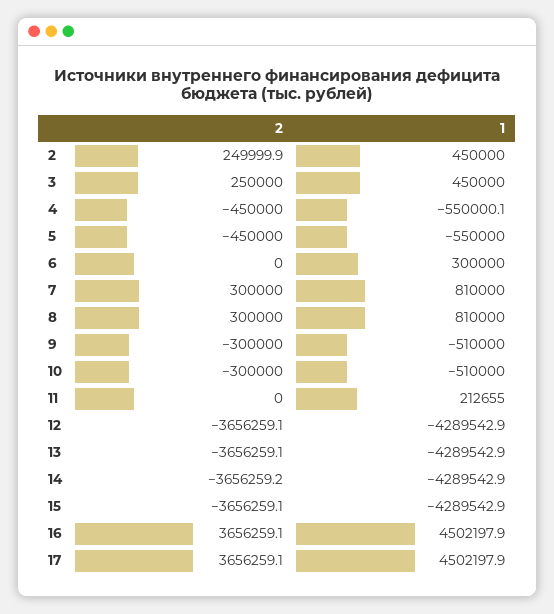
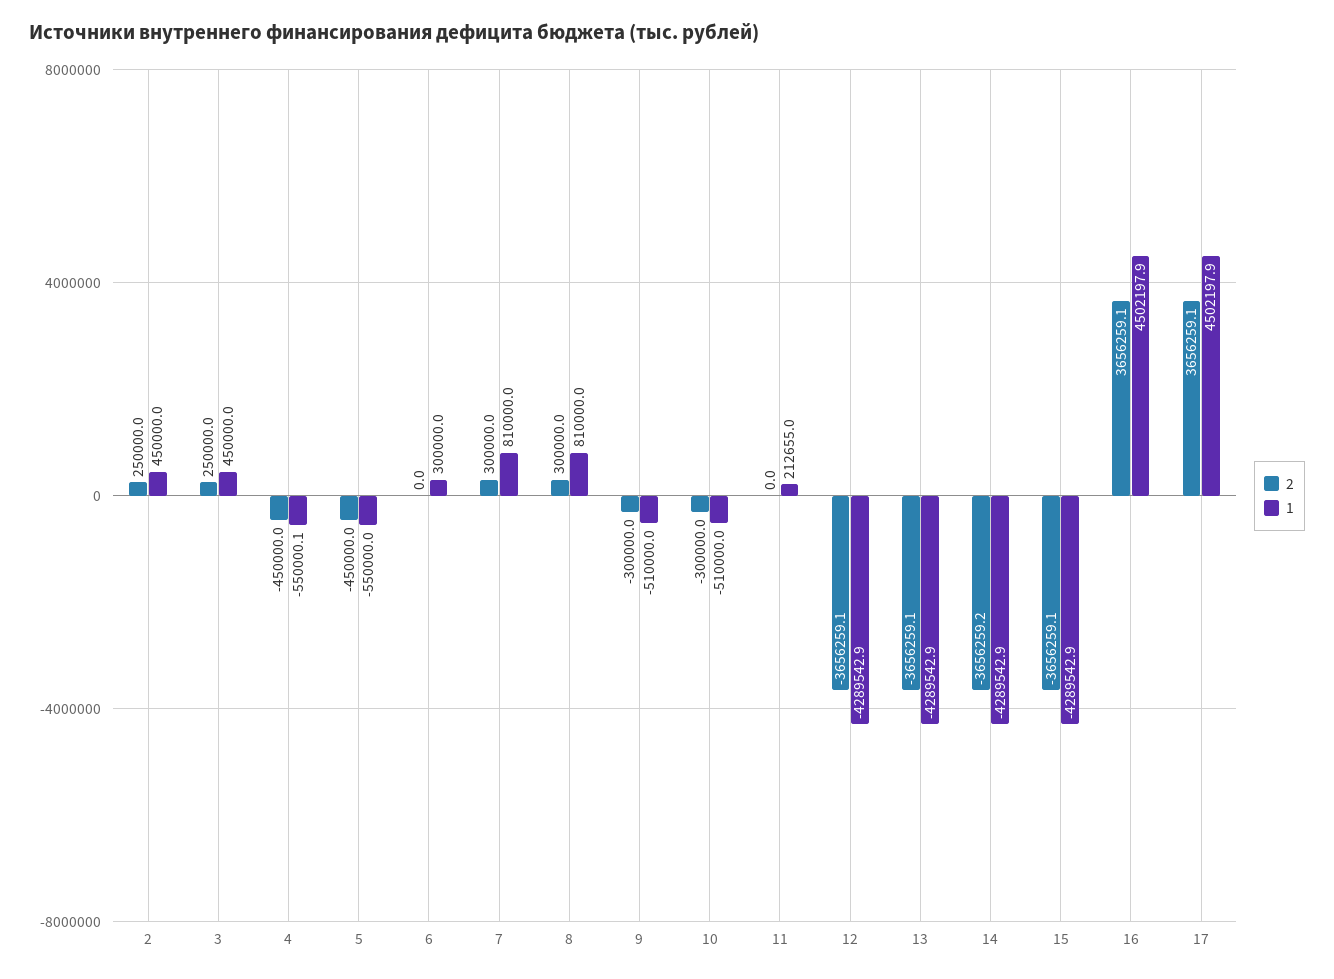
2, 2: 249999.9 -> 250000

